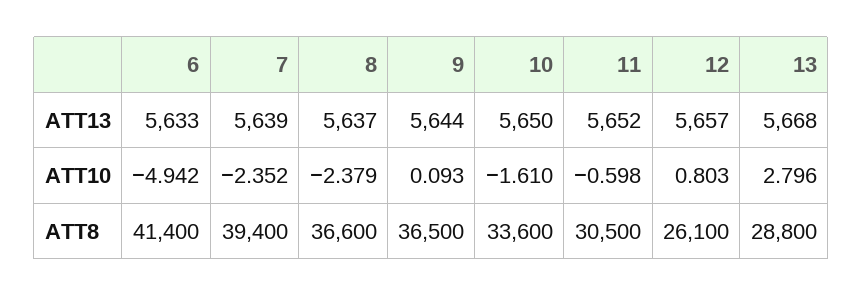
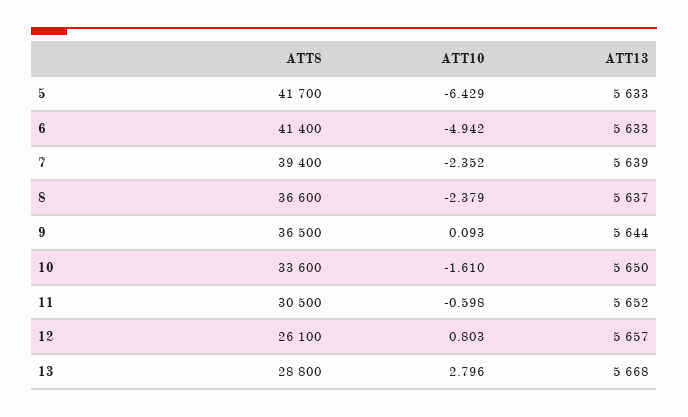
5, ATT8: none -> 41700
5, ATT10: none -> -6.429
5, ATT13: none -> 5633

